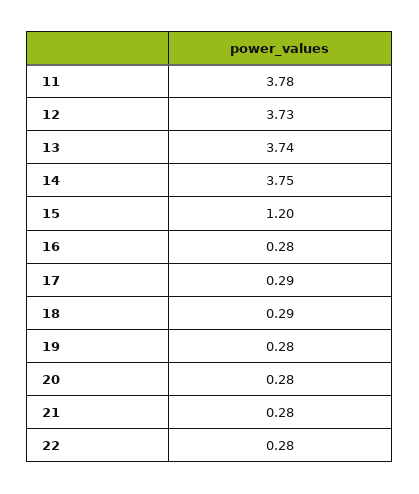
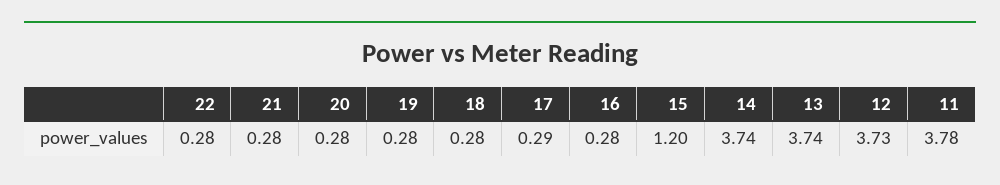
14: 3.75 -> 3.74
18: 0.29 -> 0.28

